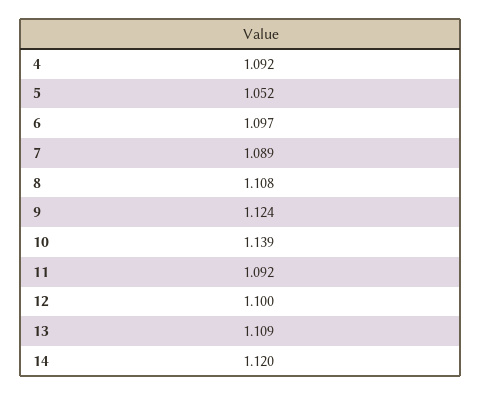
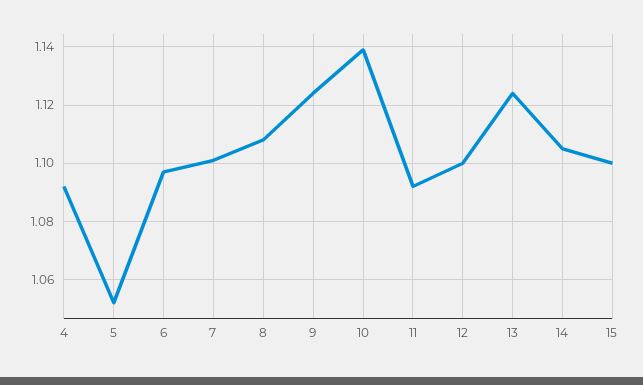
7: 1.089 -> 1.1
13: 1.109 -> 1.125
14: 1.12 -> 1.105
15: none -> 1.1

